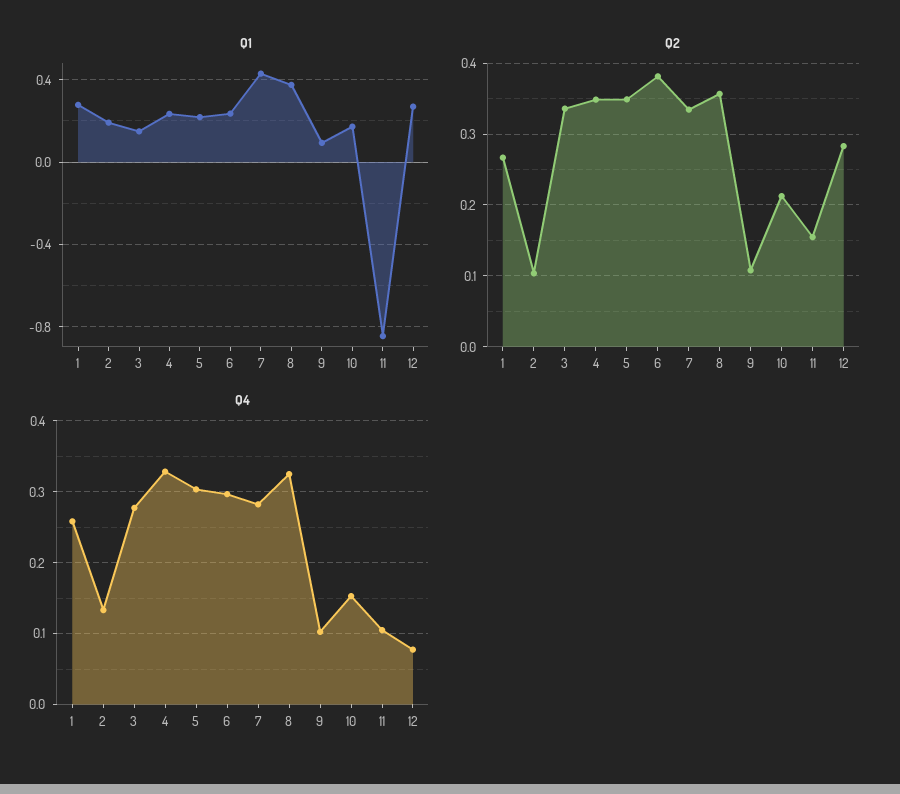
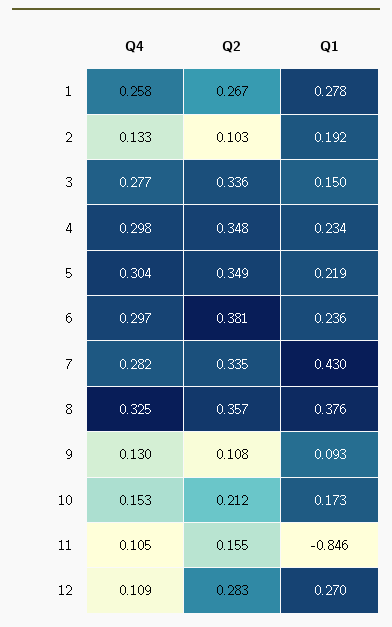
Q4, 4: 0.33 -> 0.298
Q4, 9: 0.1 -> 0.13
Q4, 12: 0.08 -> 0.109

